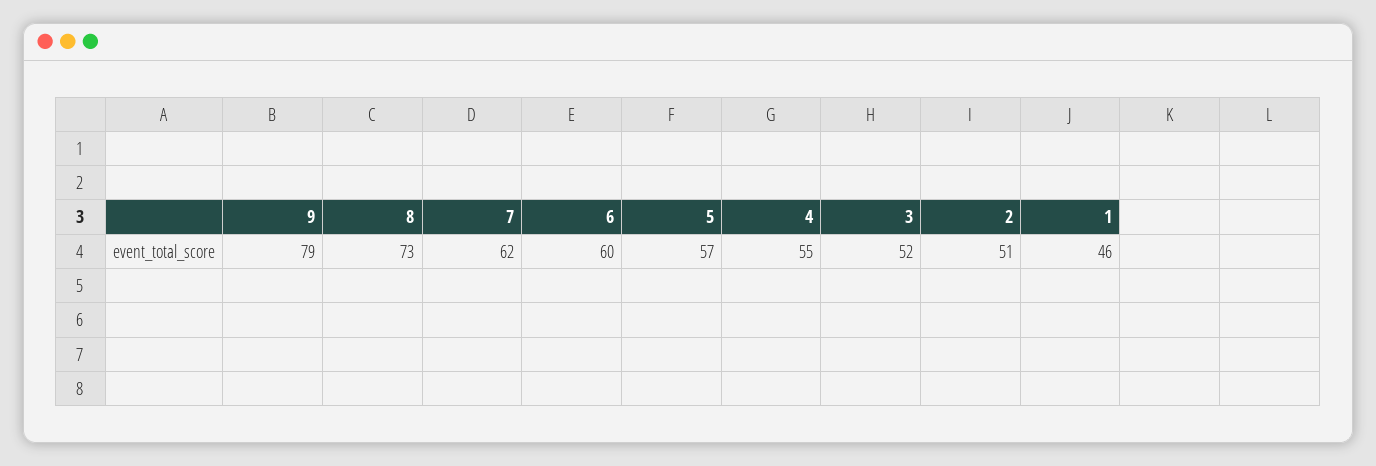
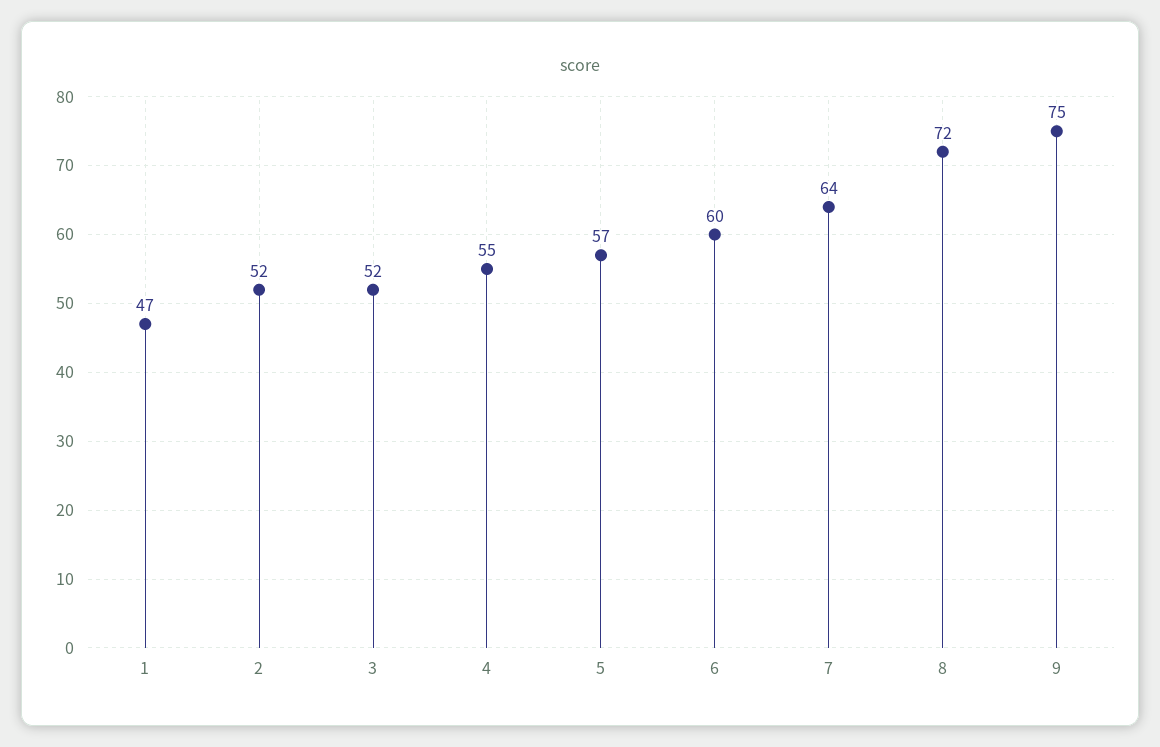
9: 79 -> 75
8: 73 -> 72
7: 62 -> 64
2: 51 -> 52
1: 46 -> 47

